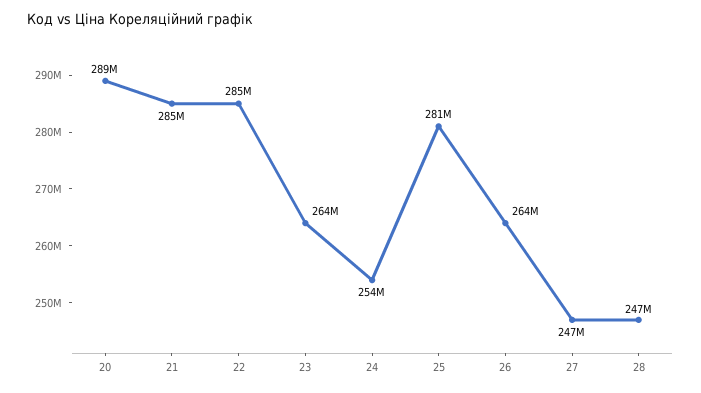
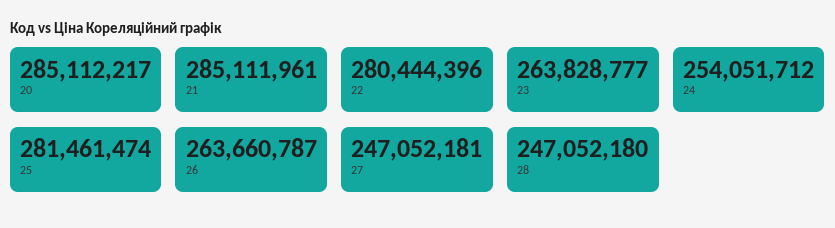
20: 289000000 -> 285112217
22: 285000000 -> 280444396

